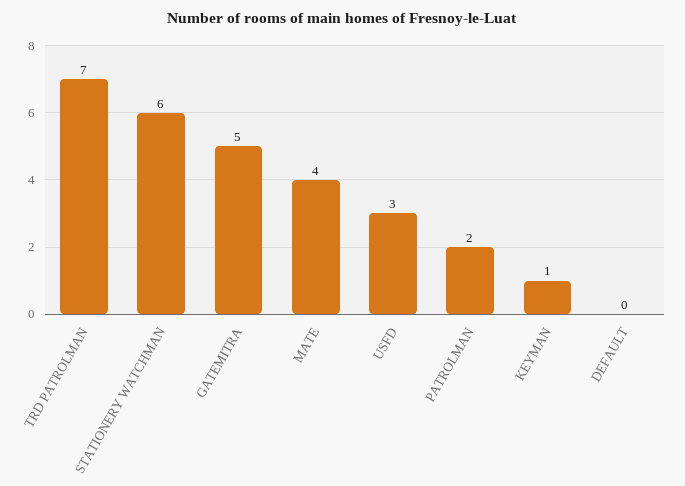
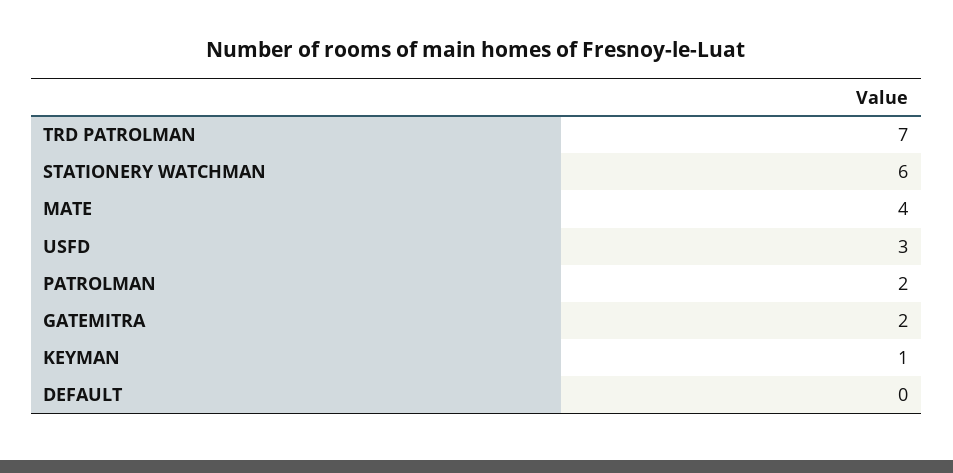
GATEMITRA: 5 -> 2

